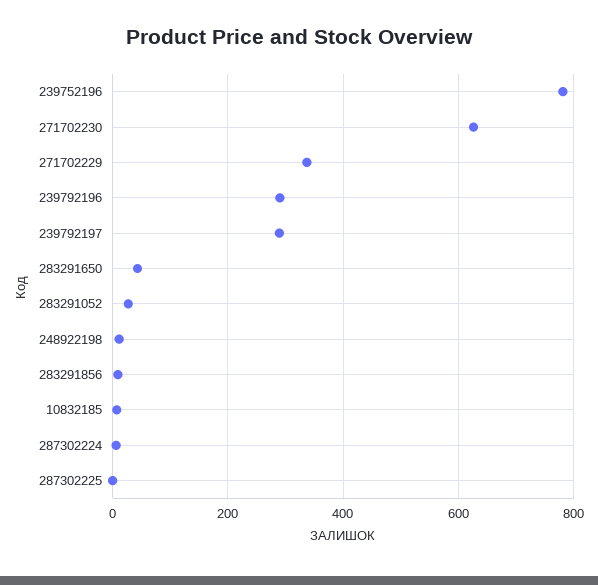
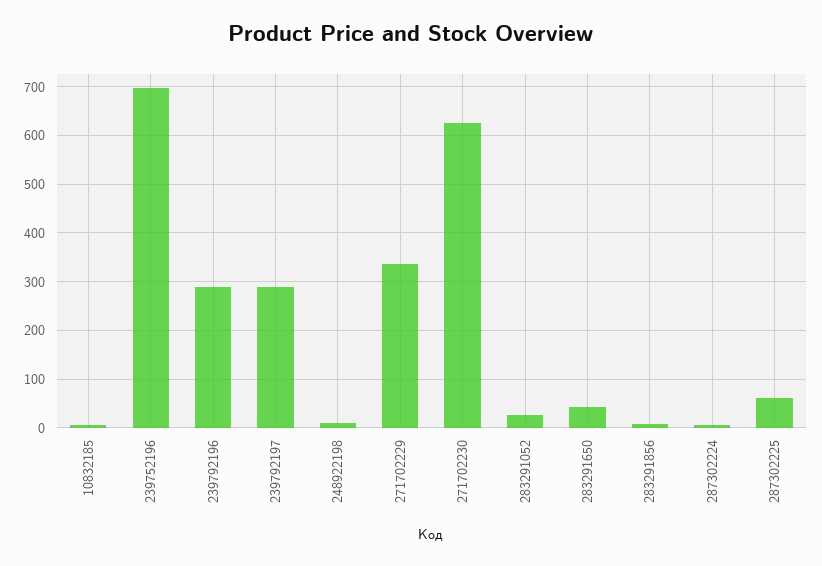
239752196: 780 -> 700
287302225: 0 -> 60

